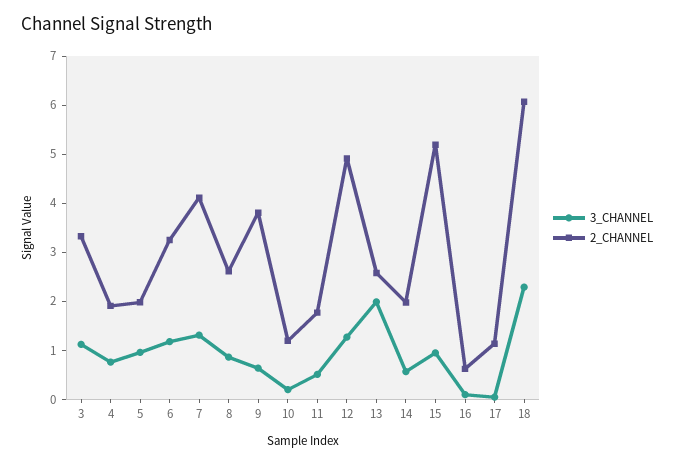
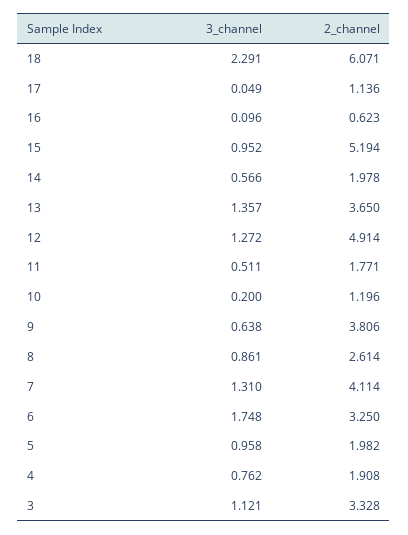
3_CHANNEL, 6: 1.2 -> 1.748
3_CHANNEL, 13: 2 -> 1.357
2_CHANNEL, 13: 2.6 -> 3.65

